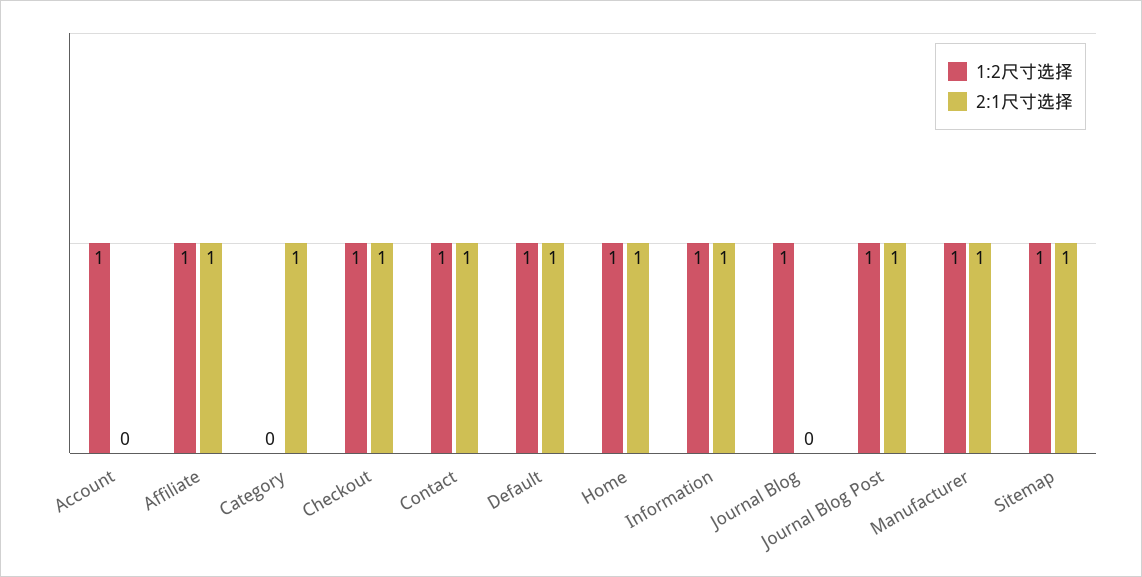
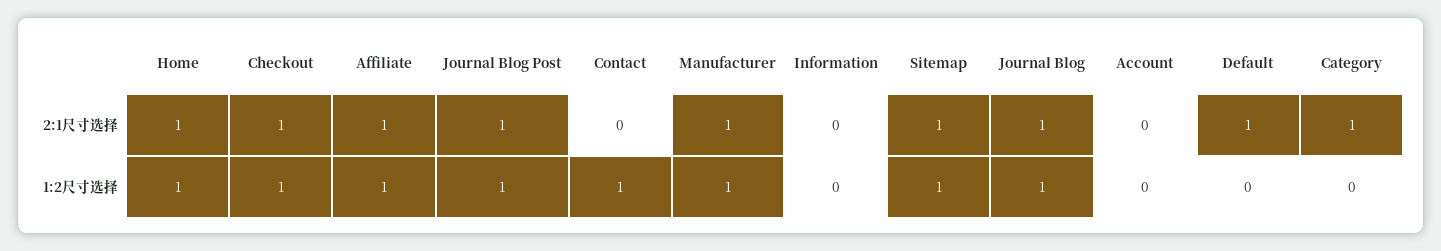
1:2尺寸选择, Account: 1 -> 0
2:1尺寸选择, Contact: 1 -> 0
1:2尺寸选择, Default: 1 -> 0
1:2尺寸选择, Information: 1 -> 0
2:1尺寸选择, Information: 1 -> 0
2:1尺寸选择, Journal Blog: 0 -> 1

